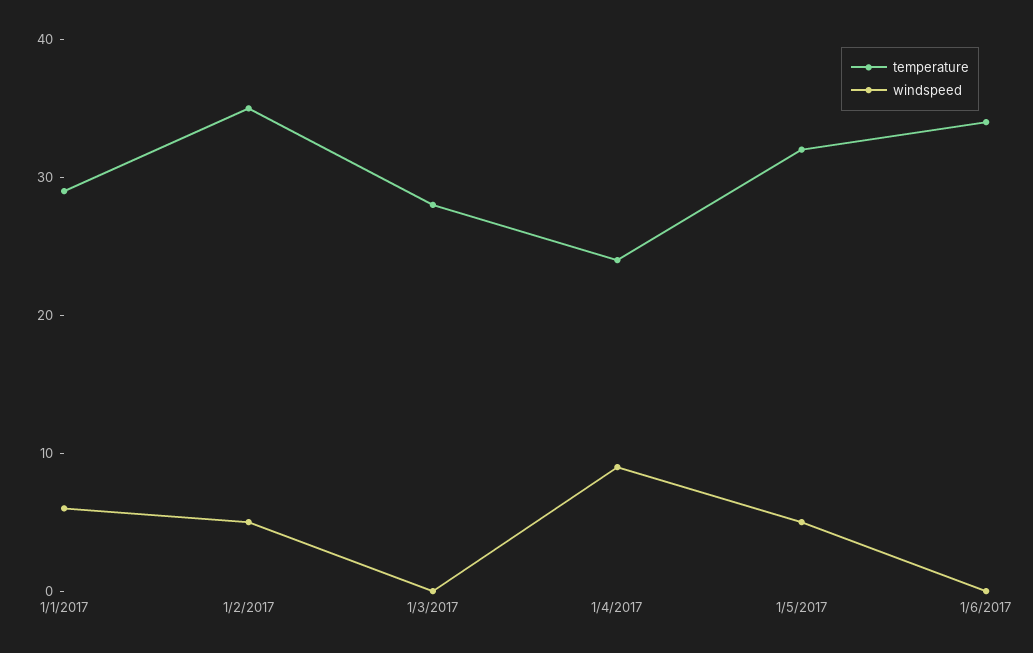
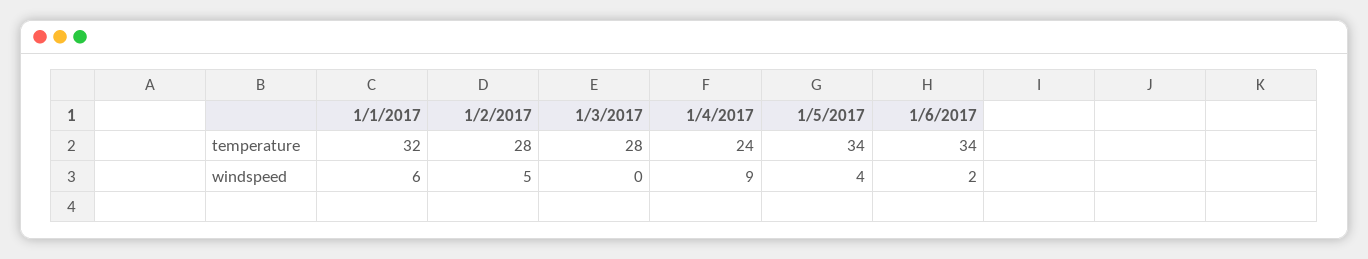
temperature, 1/1/2017: 29 -> 32
temperature, 1/2/2017: 35 -> 28
temperature, 1/5/2017: 32 -> 34
windspeed, 1/5/2017: 5 -> 4
windspeed, 1/6/2017: 0 -> 2

